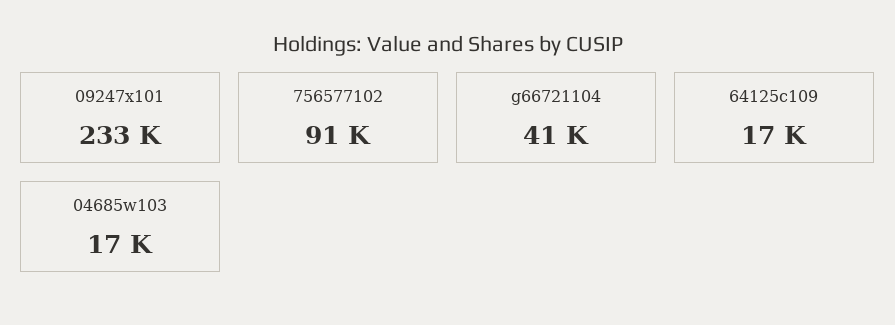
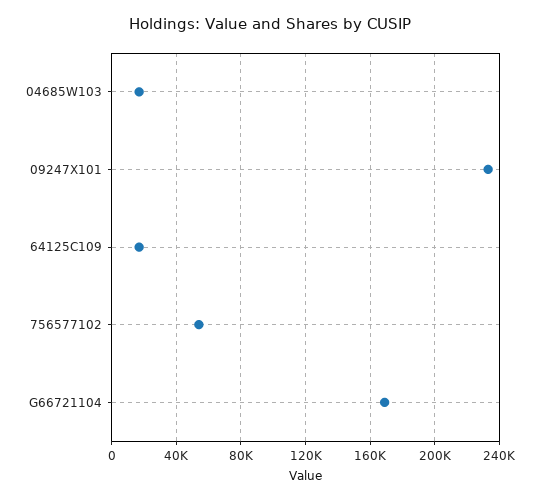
756577102: 91000 -> 55000
g66721104: 41000 -> 170000

